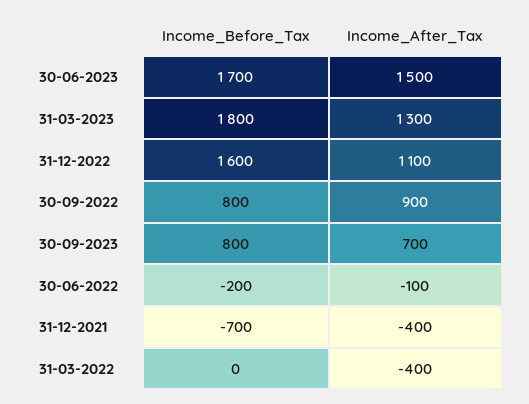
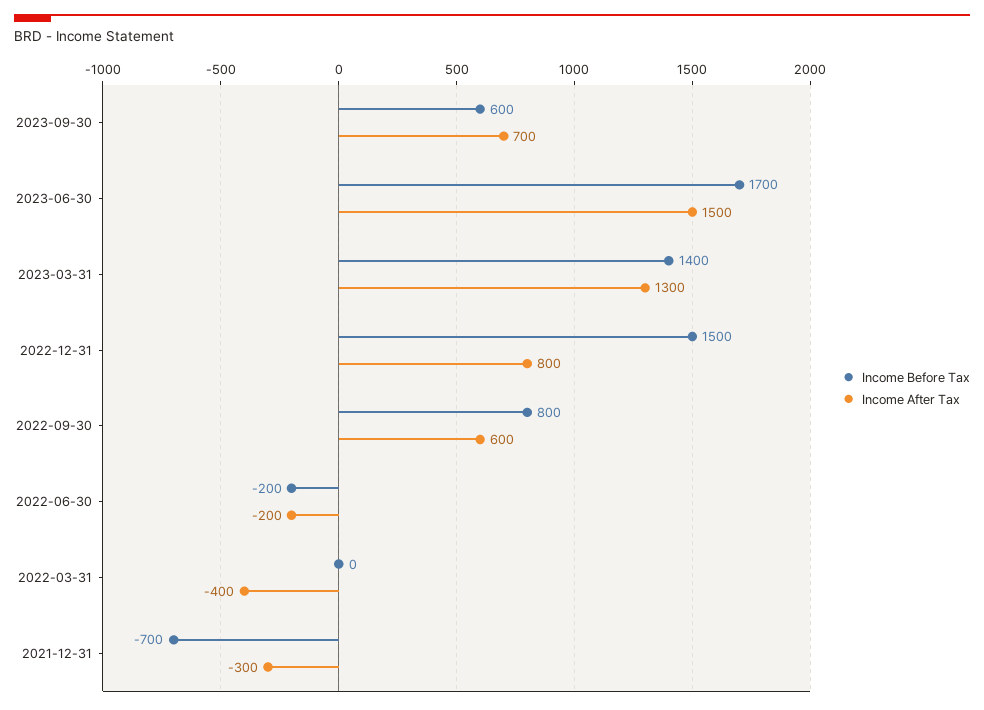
Income_Before_Tax, 31-03-2023: 1800 -> 1400
Income_Before_Tax, 31-12-2022: 1600 -> 1500
Income_After_Tax, 31-12-2022: 1100 -> 800
Income_After_Tax, 30-09-2022: 900 -> 600
Income_Before_Tax, 30-09-2023: 800 -> 600
Income_After_Tax, 30-06-2022: -100 -> -200
Income_After_Tax, 31-12-2021: -400 -> -300

